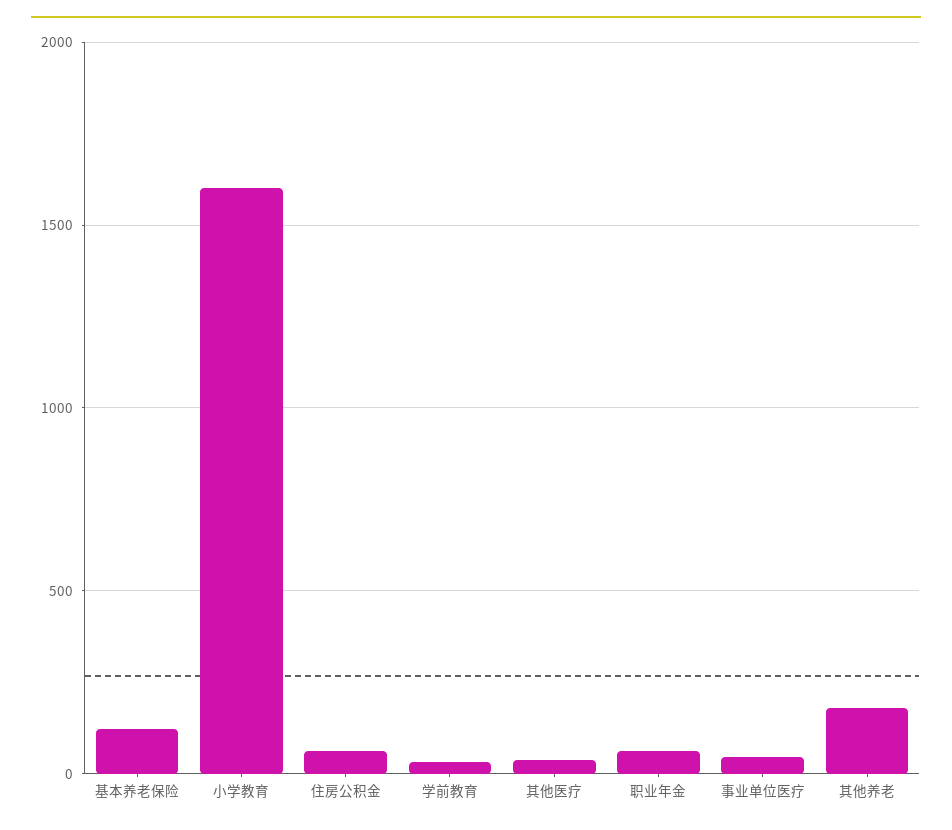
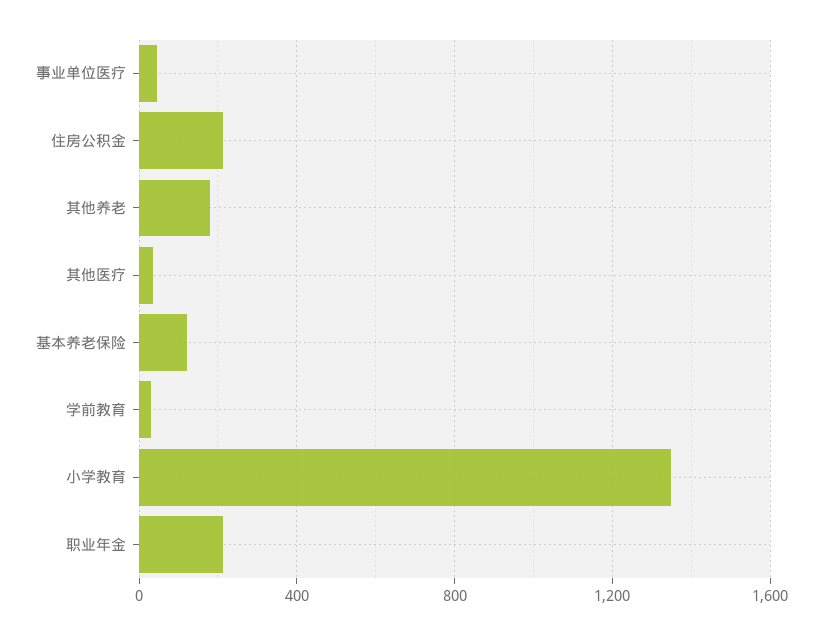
小学教育: 1600 -> 1350
住房公积金: 50 -> 200
职业年金: 50 -> 200

